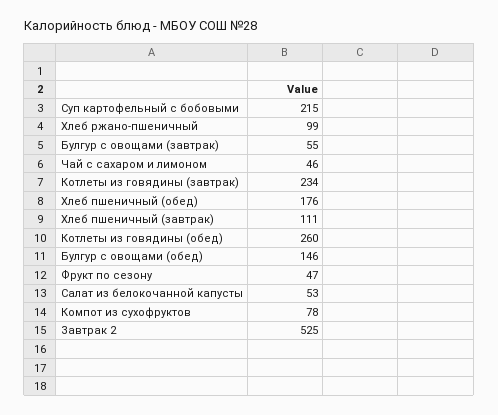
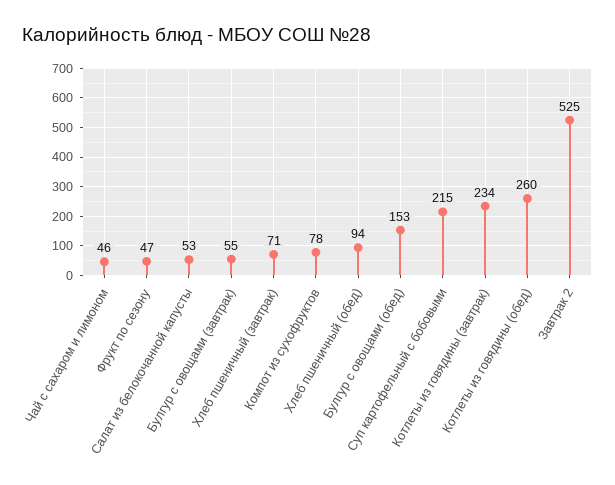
Хлеб ржано-пшеничный: 99 -> none
Хлеб пшеничный (обед): 176 -> 94
Хлеб пшеничный (завтрак): 111 -> 71
Булгур с овощами (обед): 146 -> 153

